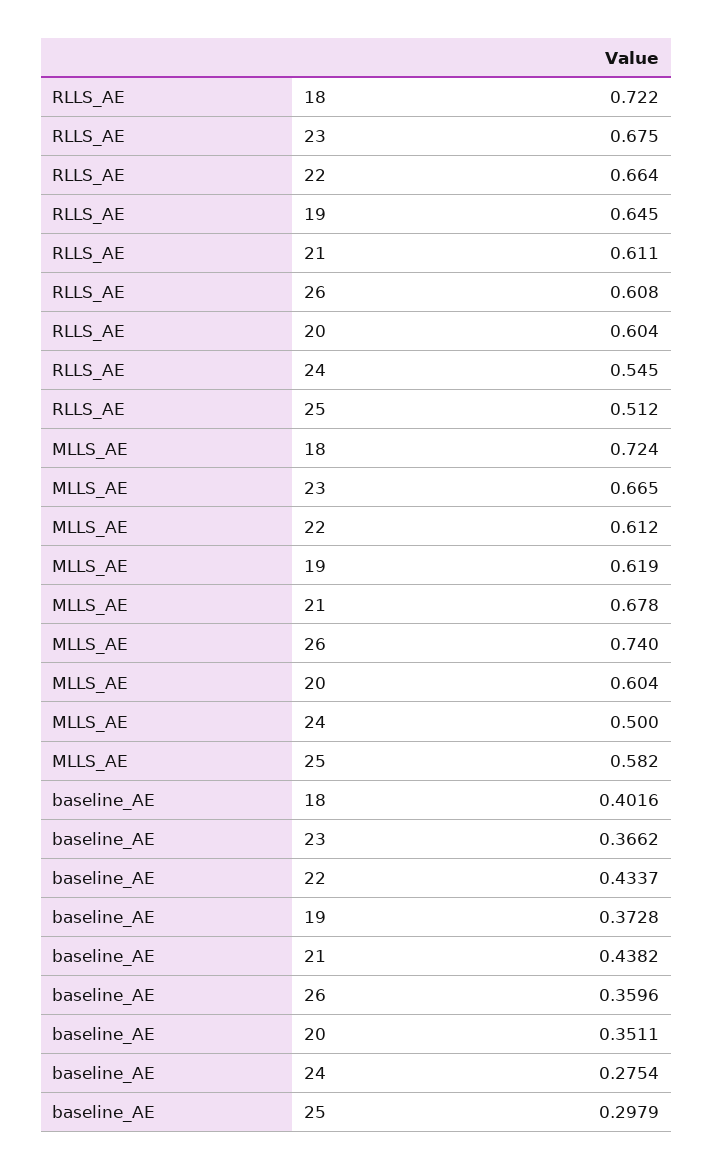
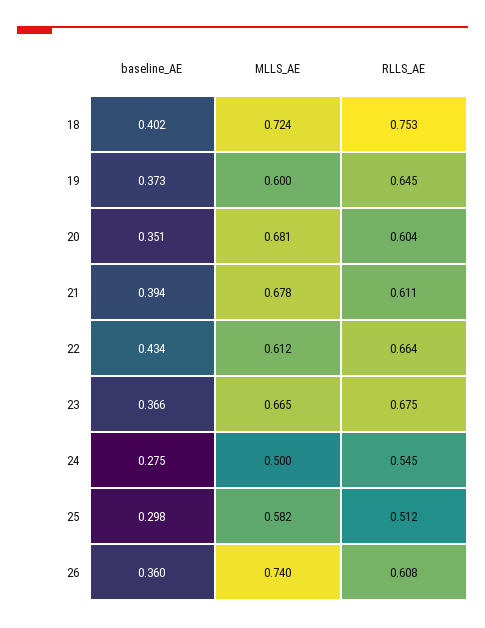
RLLS_AE, 18: 0.722 -> 0.753
MLLS_AE, 19: 0.619 -> 0.6
MLLS_AE, 20: 0.604 -> 0.681
baseline_AE, 21: 0.4382 -> 0.394

